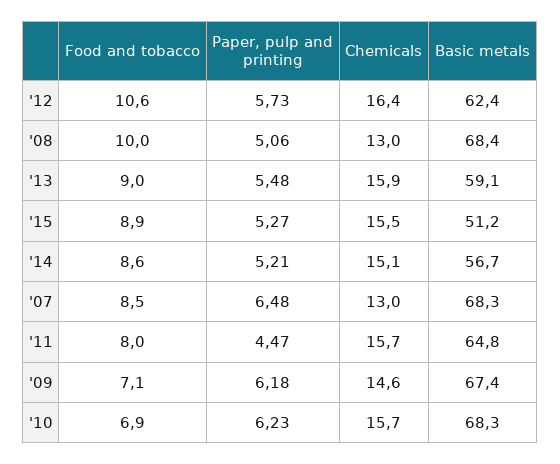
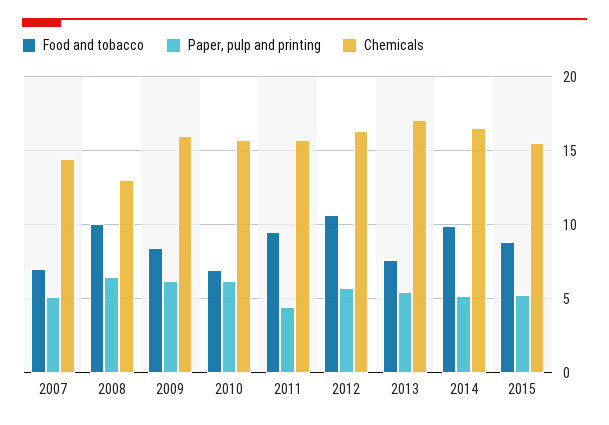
Basic metals, '12: 62.4 -> none
Paper, pulp and printing, '08: 5.06 -> 6.5
Basic metals, '08: 68.4 -> none
Food and tobacco, '13: 9 -> 7.5
Chemicals, '13: 15.9 -> 17
Basic metals, '13: 59.1 -> none
Basic metals, '15: 51.2 -> none
Food and tobacco, '14: 8.6 -> 10
Chemicals, '14: 15.1 -> 16.5
Basic metals, '14: 56.7 -> none
Food and tobacco, '07: 8.5 -> 7
Paper, pulp and printing, '07: 6.48 -> 5
Chemicals, '07: 13 -> 14.5
Basic metals, '07: 68.3 -> none
Food and tobacco, '11: 8 -> 9.5
Basic metals, '11: 64.8 -> none
Food and tobacco, '09: 7.1 -> 8.5
Chemicals, '09: 14.6 -> 16
Basic metals, '09: 67.4 -> none
Basic metals, '10: 68.3 -> none

